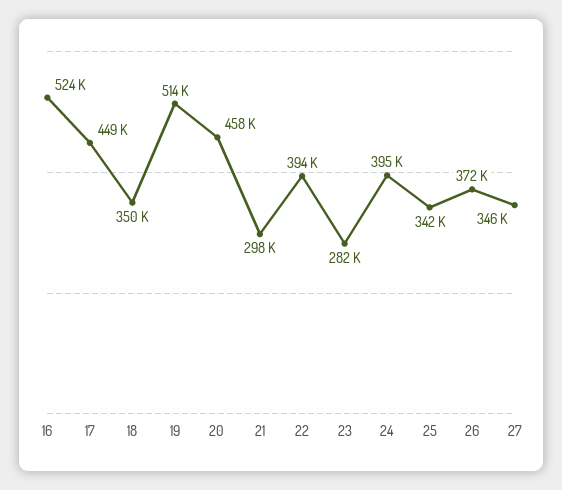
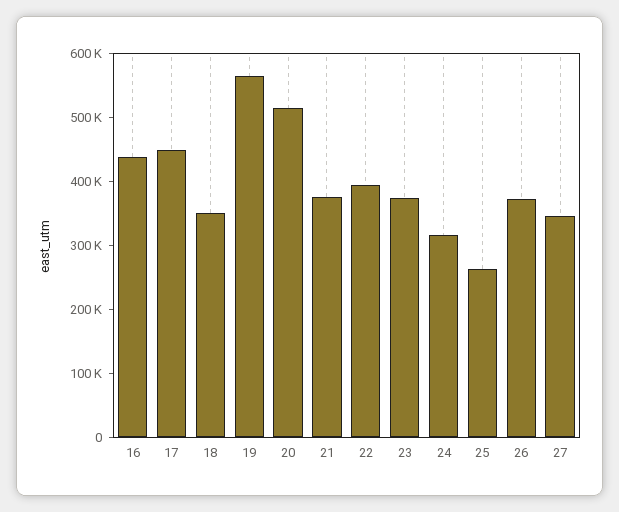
16: 524000 -> 440000
19: 514000 -> 560000
20: 458000 -> 520000
21: 298000 -> 380000
23: 282000 -> 380000
24: 395000 -> 320000
25: 342000 -> 260000

